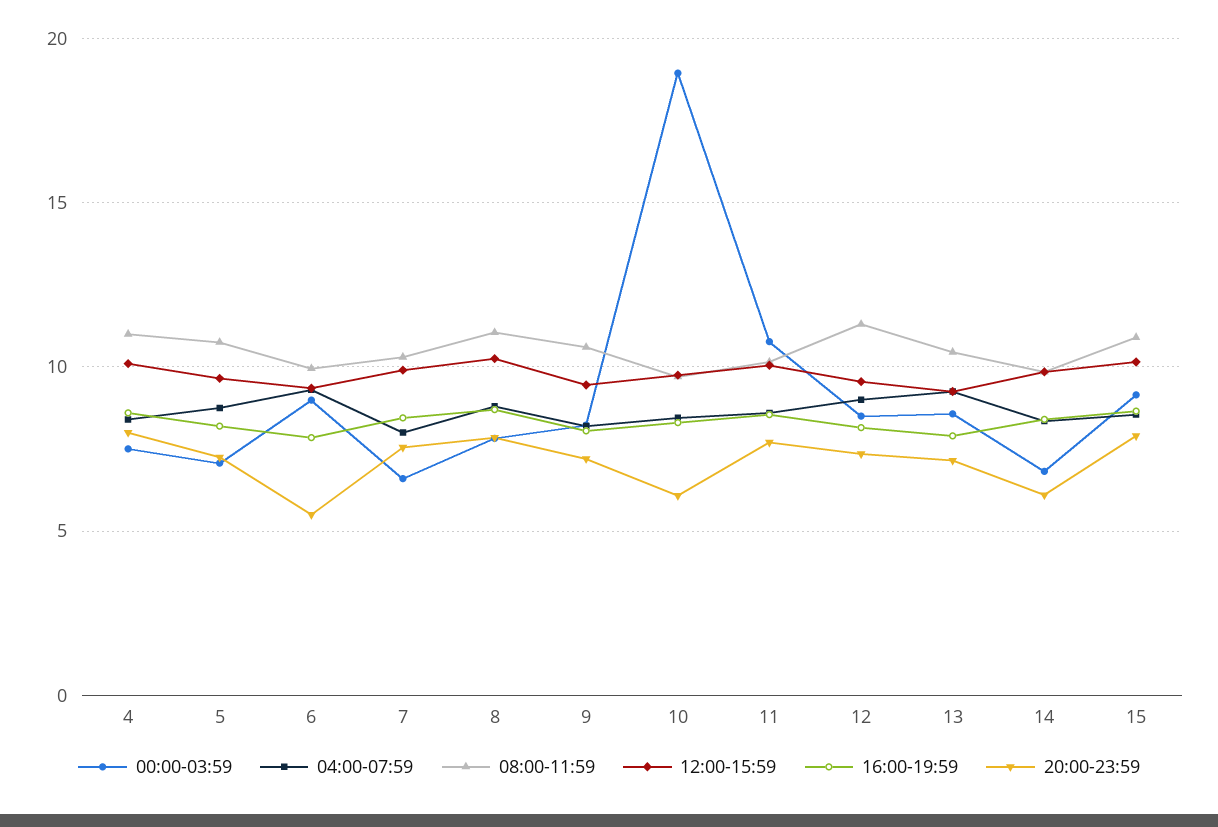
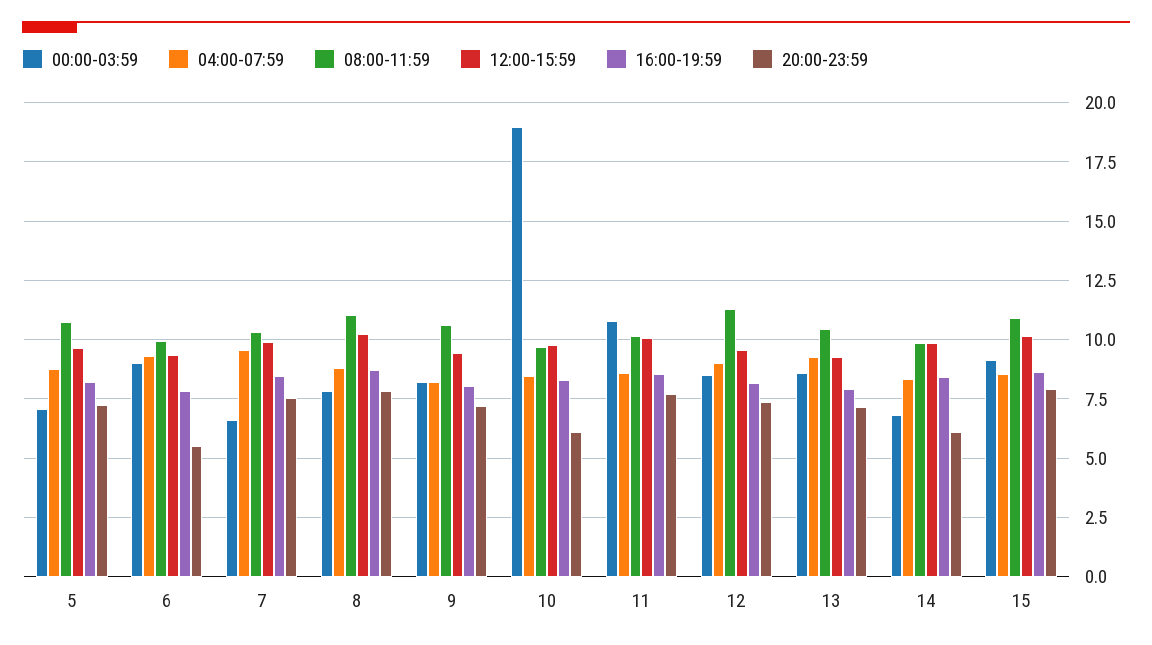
00:00-03:59, 4: 7.5 -> none
04:00-07:59, 4: 8.5 -> none
08:00-11:59, 4: 11 -> none
12:00-15:59, 4: 10 -> none
16:00-19:59, 4: 8.5 -> none
20:00-23:59, 4: 8 -> none
04:00-07:59, 7: 8 -> 9.5

